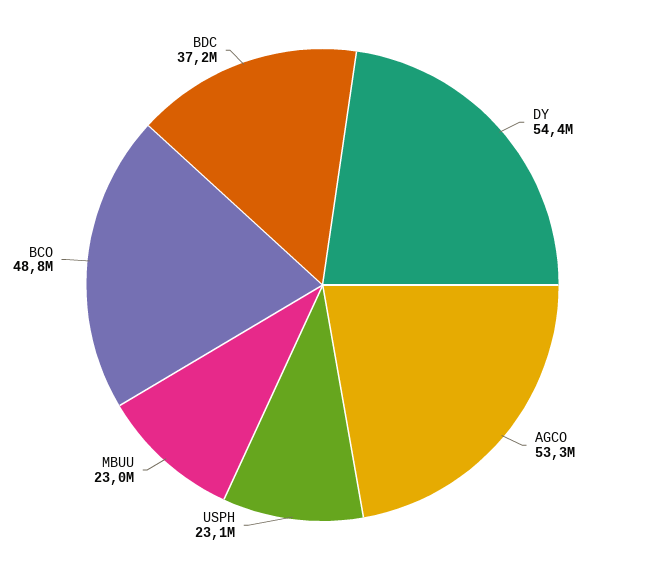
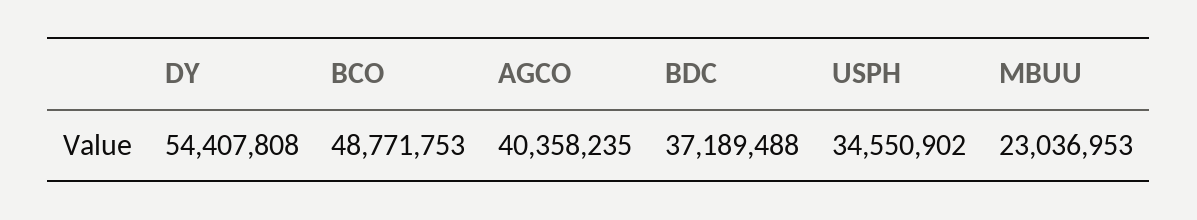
AGCO: 53300000 -> 40358235
USPH: 23100000 -> 34550902

